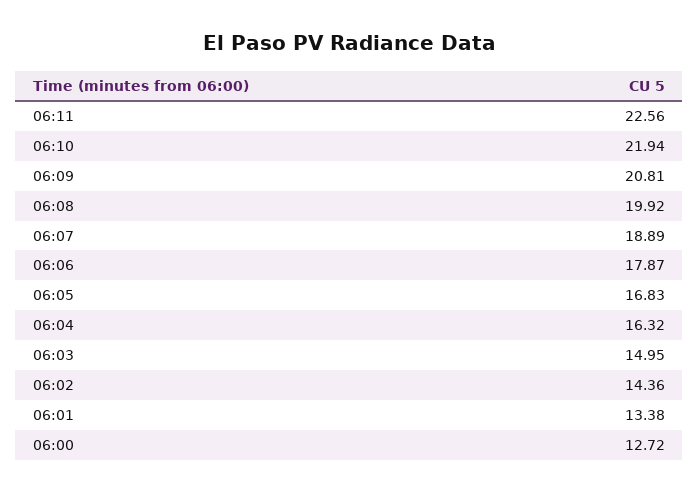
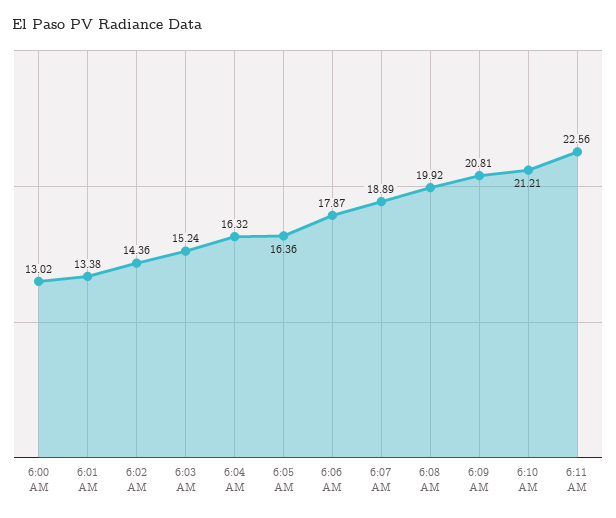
06:10: 21.94 -> 21.21
06:05: 16.83 -> 16.36
06:03: 14.95 -> 15.24
06:00: 12.72 -> 13.02

